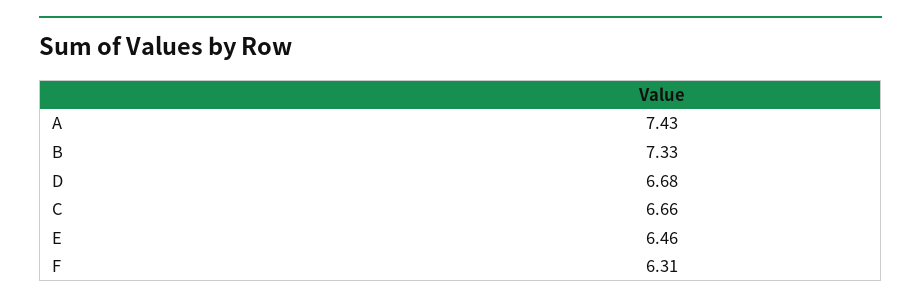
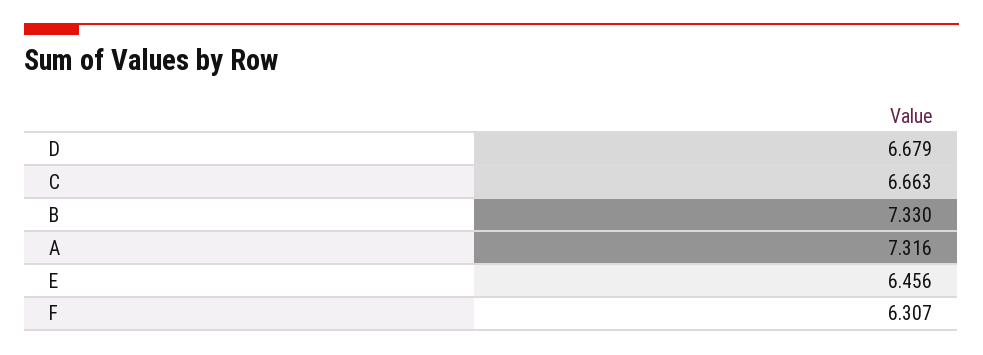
A: 7.43 -> 7.316

